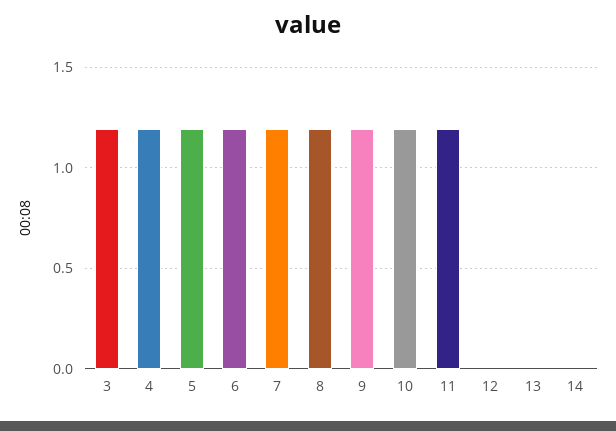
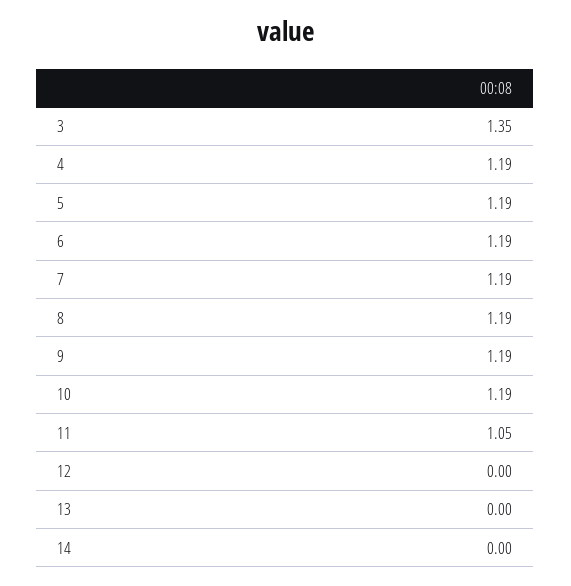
3: 1.2 -> 1.35
11: 1.2 -> 1.05

